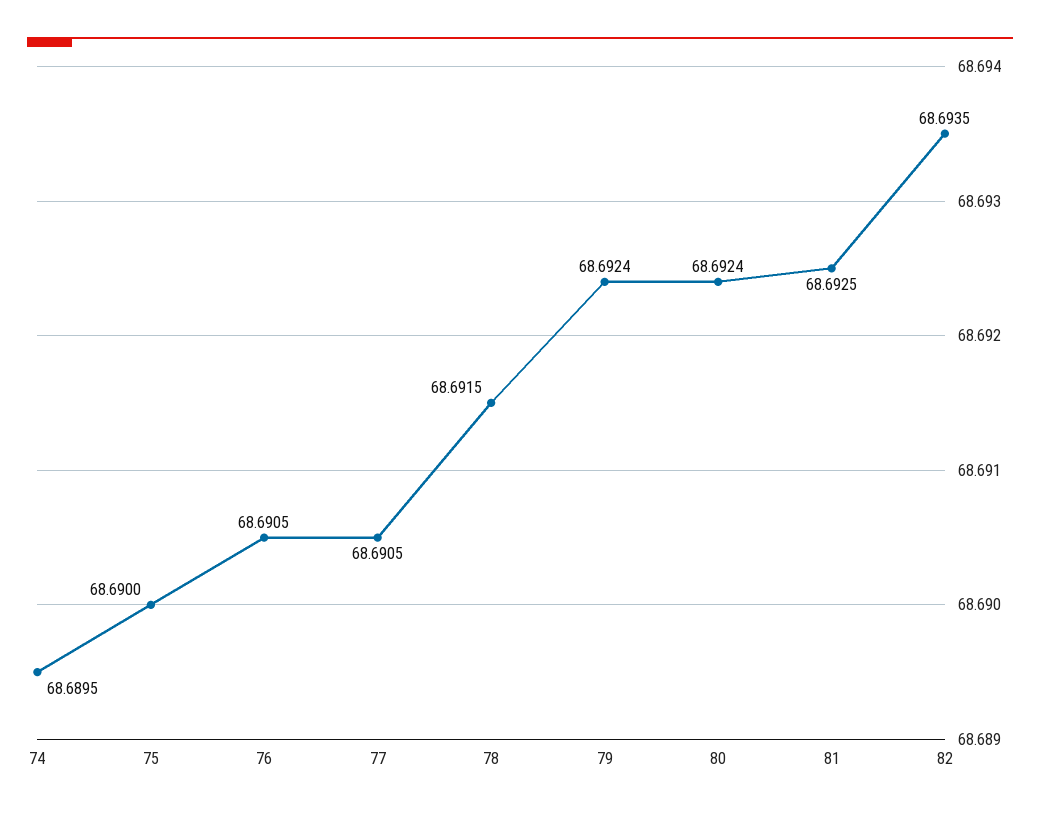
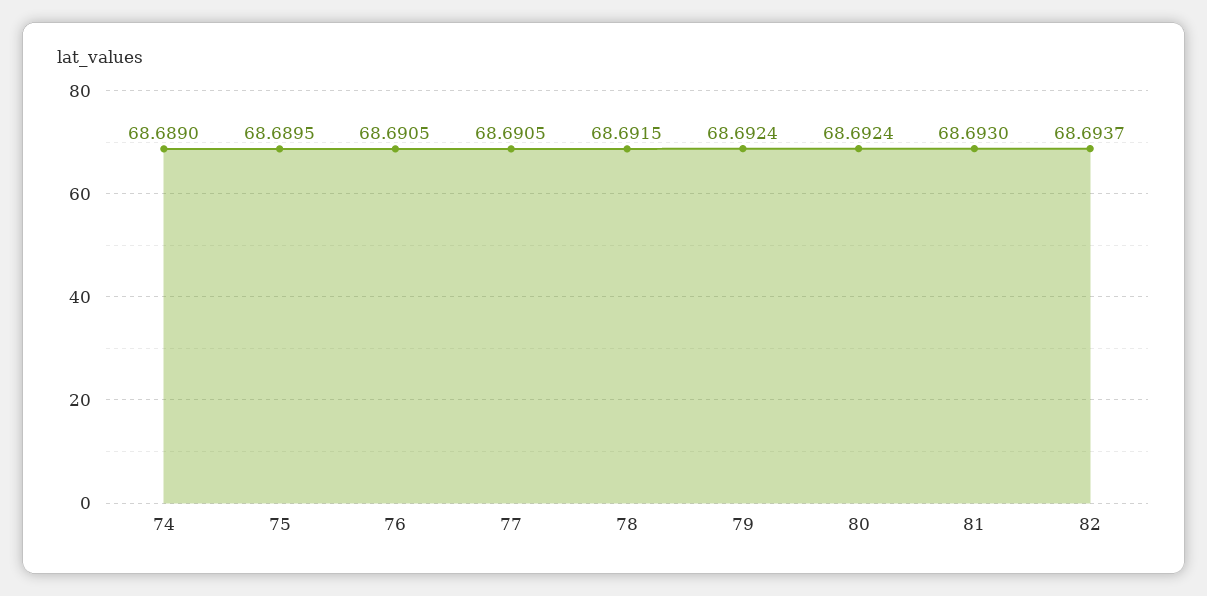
74: 68.6895 -> 68.689
75: 68.69 -> 68.6895
81: 68.6925 -> 68.693
82: 68.6935 -> 68.6937

